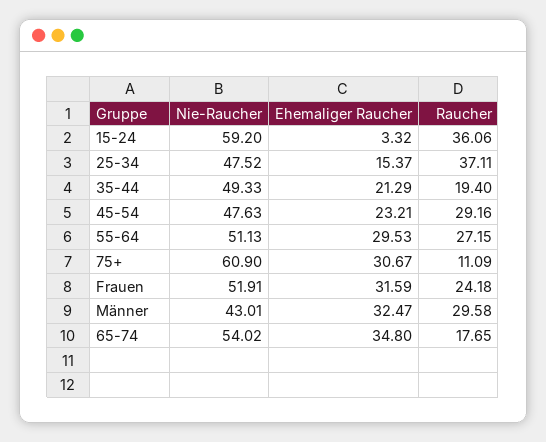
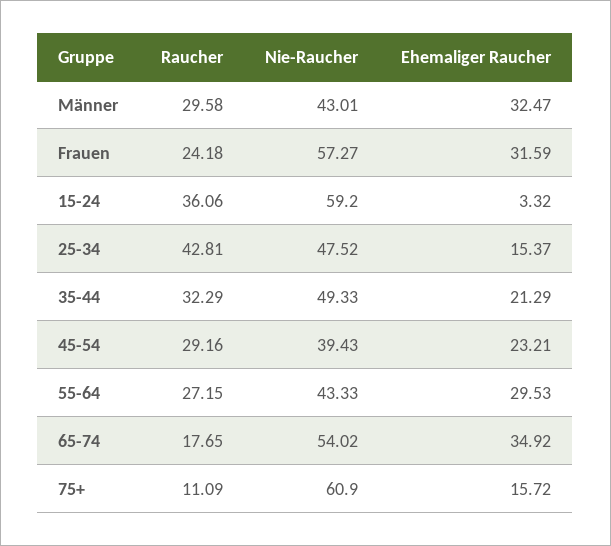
Raucher, 25-34: 37.11 -> 42.81
Raucher, 35-44: 19.4 -> 32.29
Nie-Raucher, 45-54: 47.63 -> 39.43
Nie-Raucher, 55-64: 51.13 -> 43.33
Ehemaliger Raucher, 75+: 30.67 -> 15.72
Nie-Raucher, Frauen: 51.91 -> 57.27
Ehemaliger Raucher, 65-74: 34.8 -> 34.92

